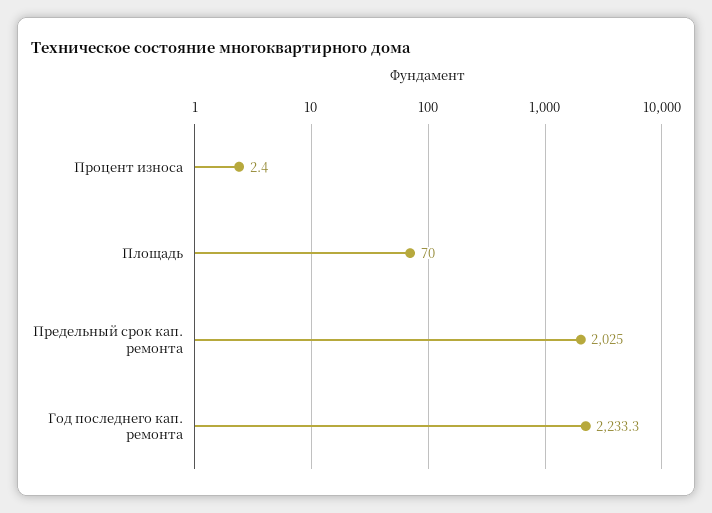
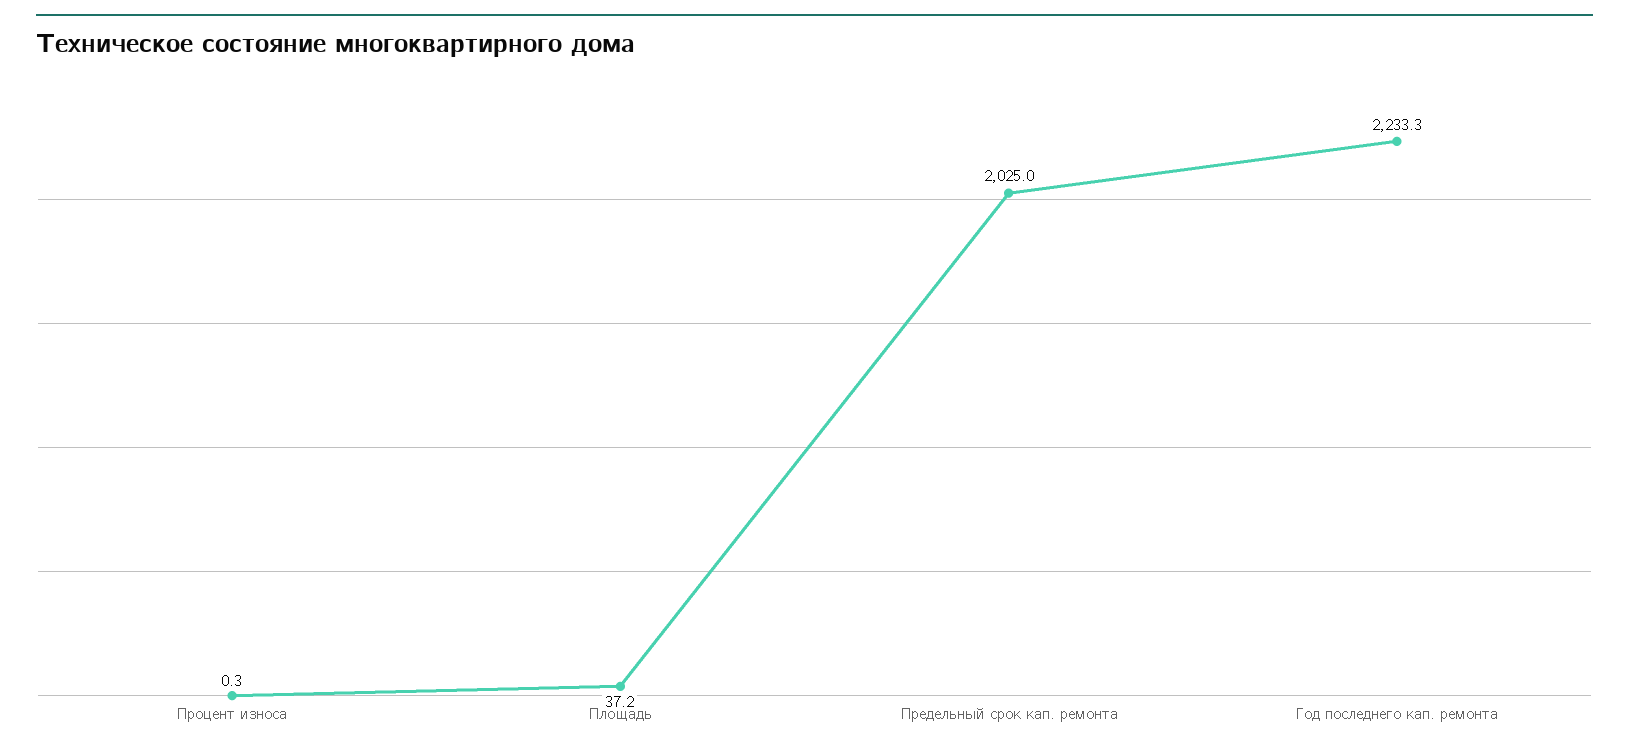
Процент износа: 2.4 -> 0.3
Площадь: 70 -> 37.2

